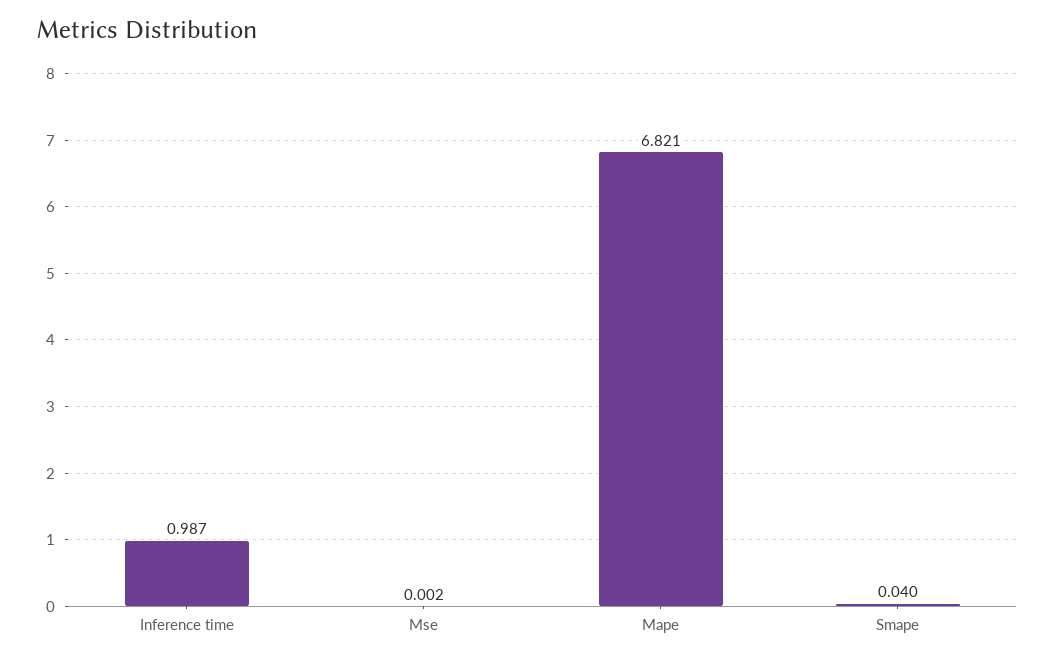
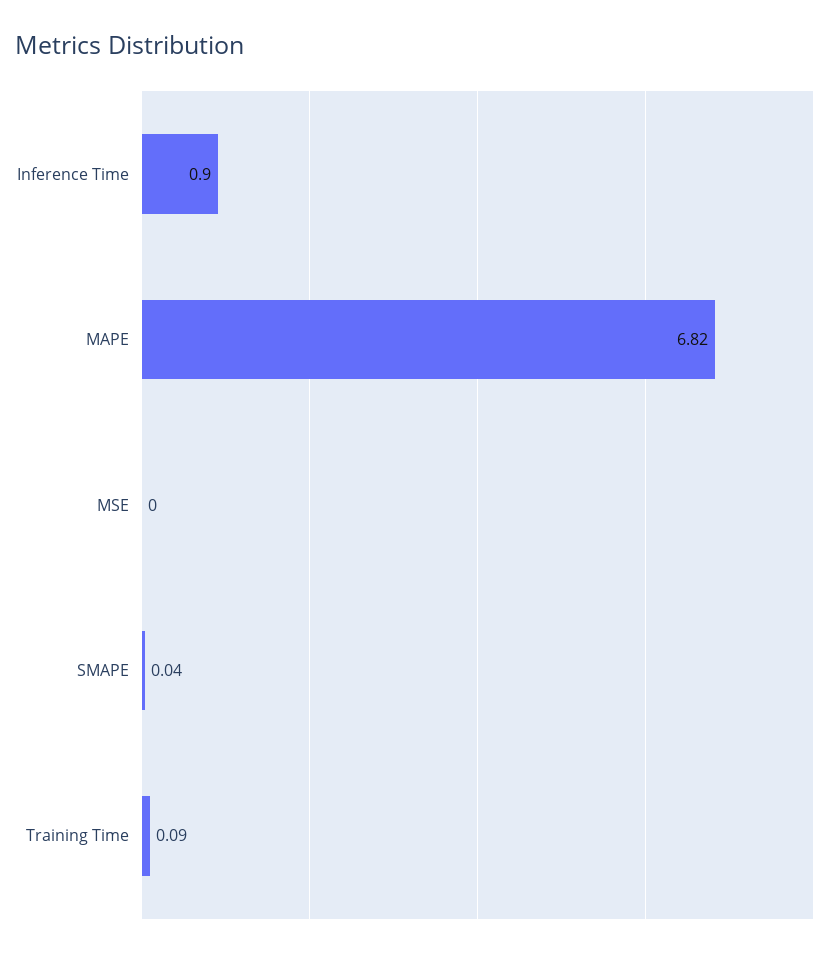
Inference time: 0.987 -> 0.9
Training Time: none -> 0.09

